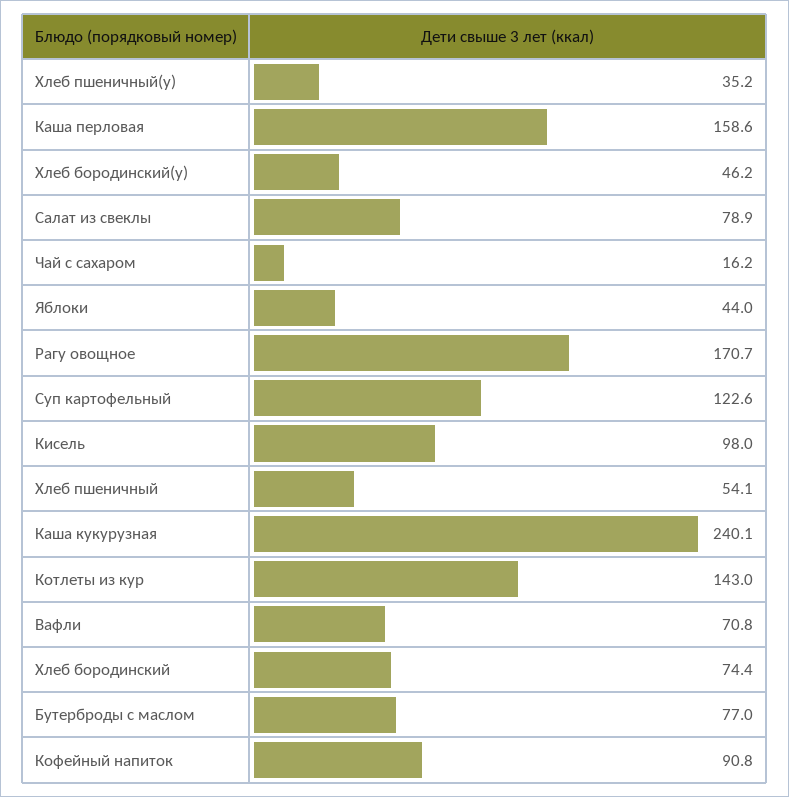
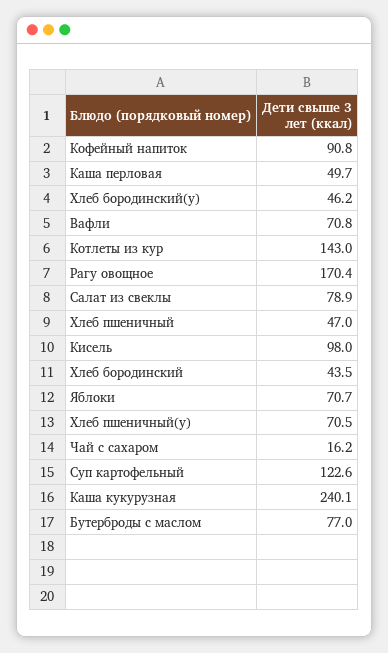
Хлеб пшеничный(у): 35.2 -> 70.5
Каша перловая: 158.6 -> 49.7
Яблоки: 44 -> 70.7
Рагу овощное: 170.7 -> 170.4
Хлеб пшеничный: 54.1 -> 47
Хлеб бородинский: 74.4 -> 43.5

